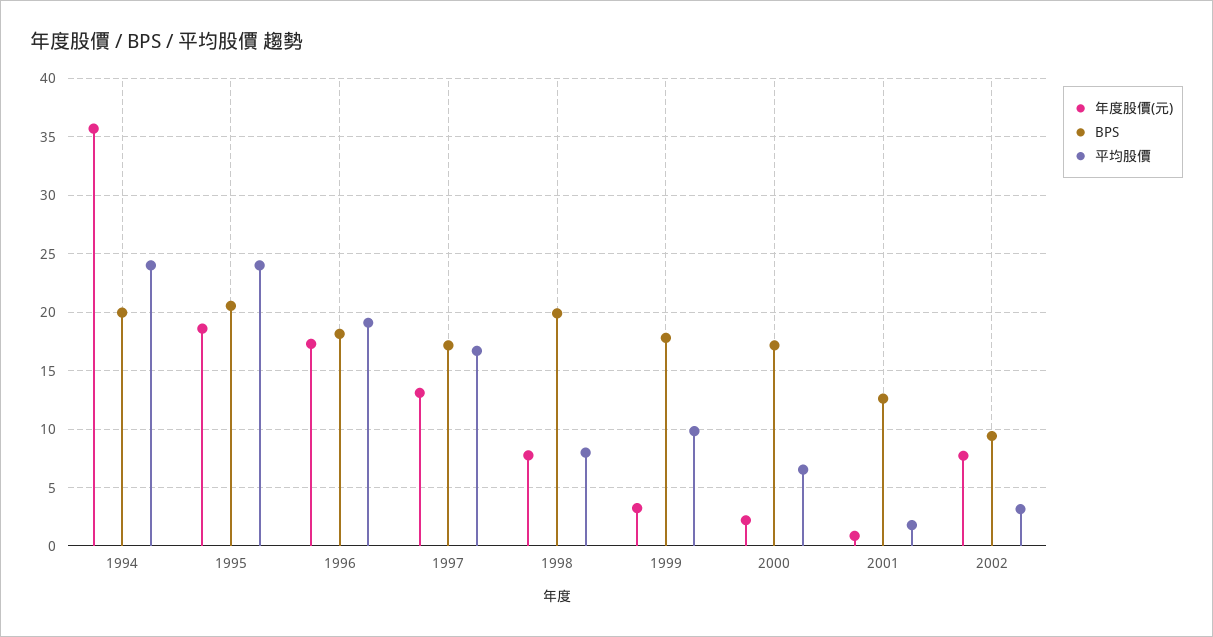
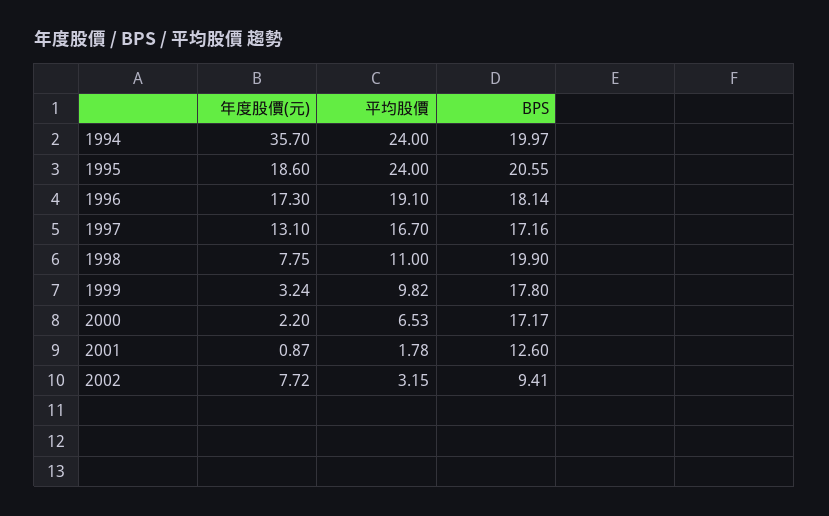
平均股價, 1998: 8 -> 11

